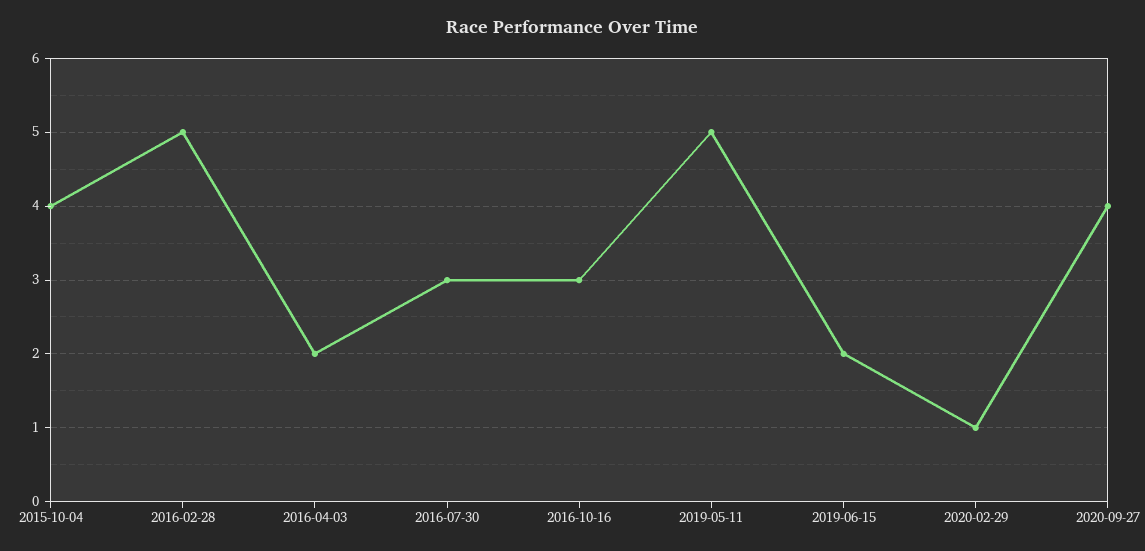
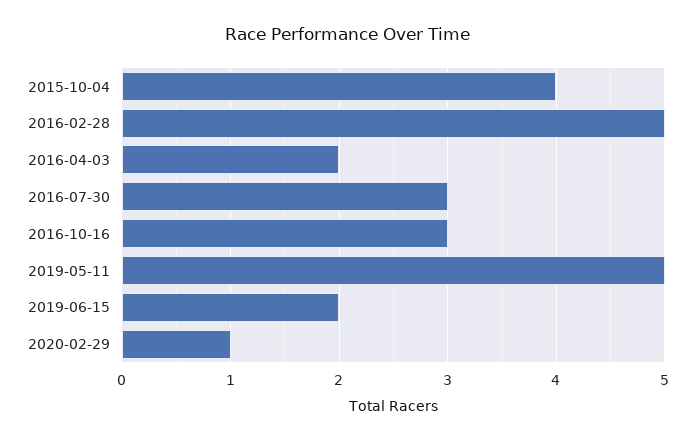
2020-09-27: 4 -> none

